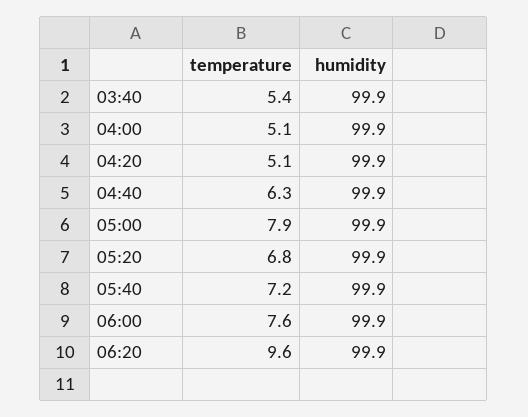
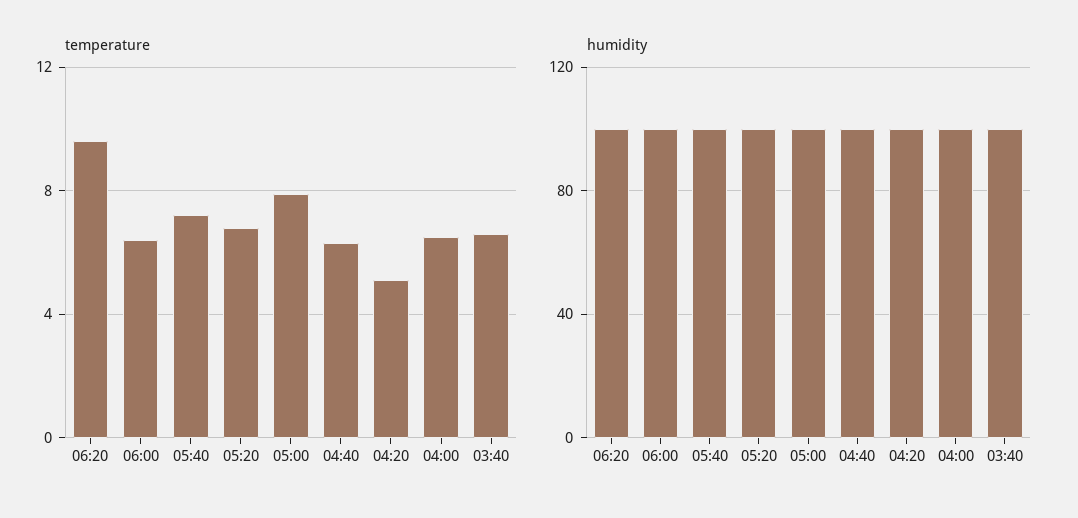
temperature, 03:40: 5.4 -> 6.5
temperature, 04:00: 5.1 -> 6.5
temperature, 06:00: 7.6 -> 6.5

